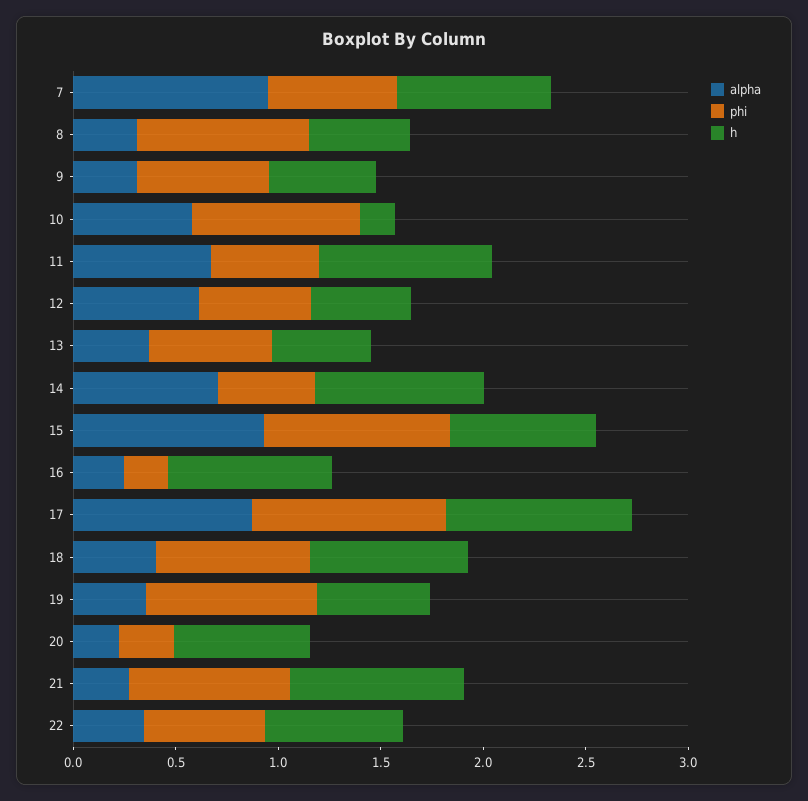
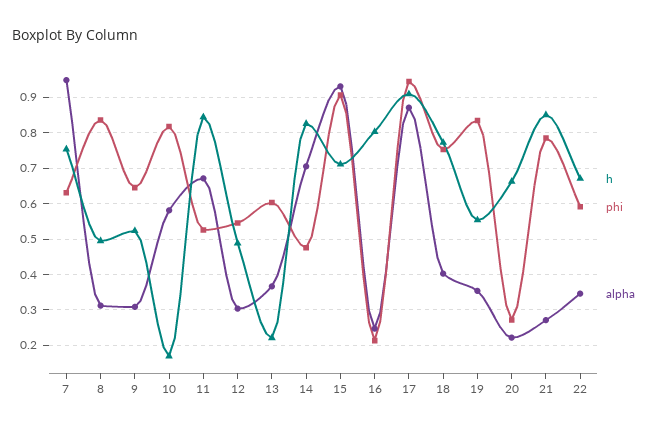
alpha, 12: 0.6 -> 0.3
h, 13: 0.5 -> 0.22

